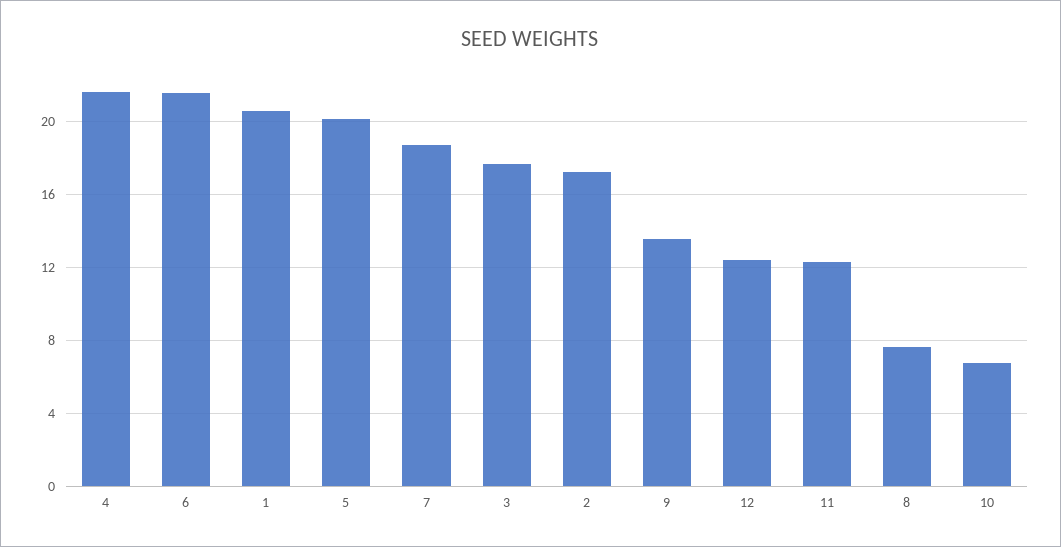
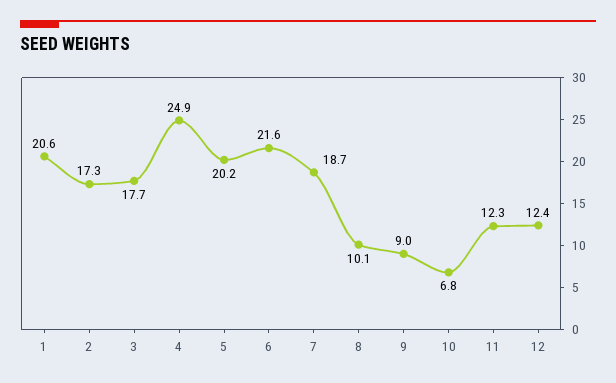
4: 21.5 -> 24.9
9: 13.5 -> 9
8: 7.5 -> 10.1

